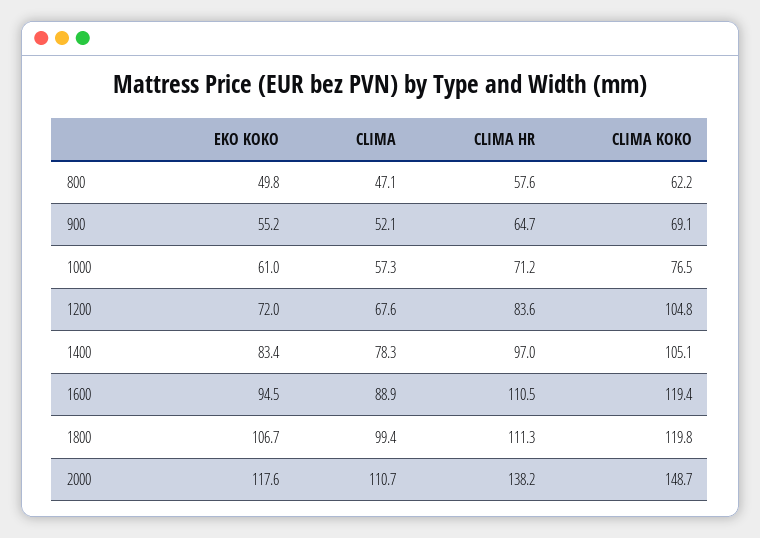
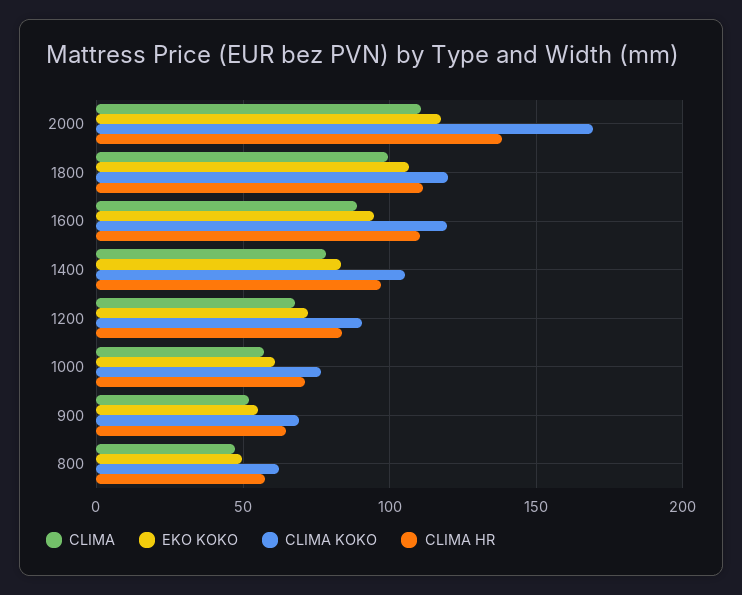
CLIMA KOKO, 1200: 104.8 -> 90
CLIMA KOKO, 2000: 148.7 -> 170

